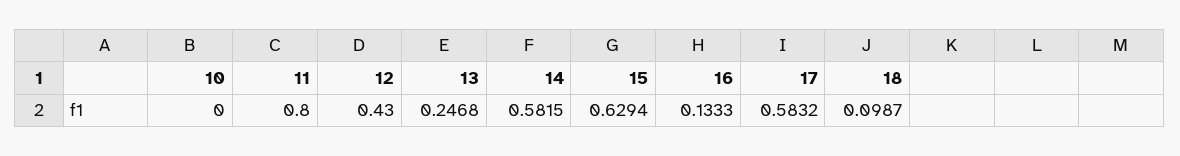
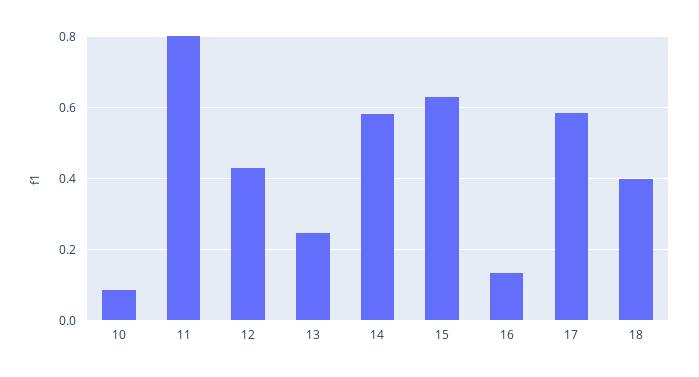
10: 0 -> 0.08
18: 0.0987 -> 0.4

